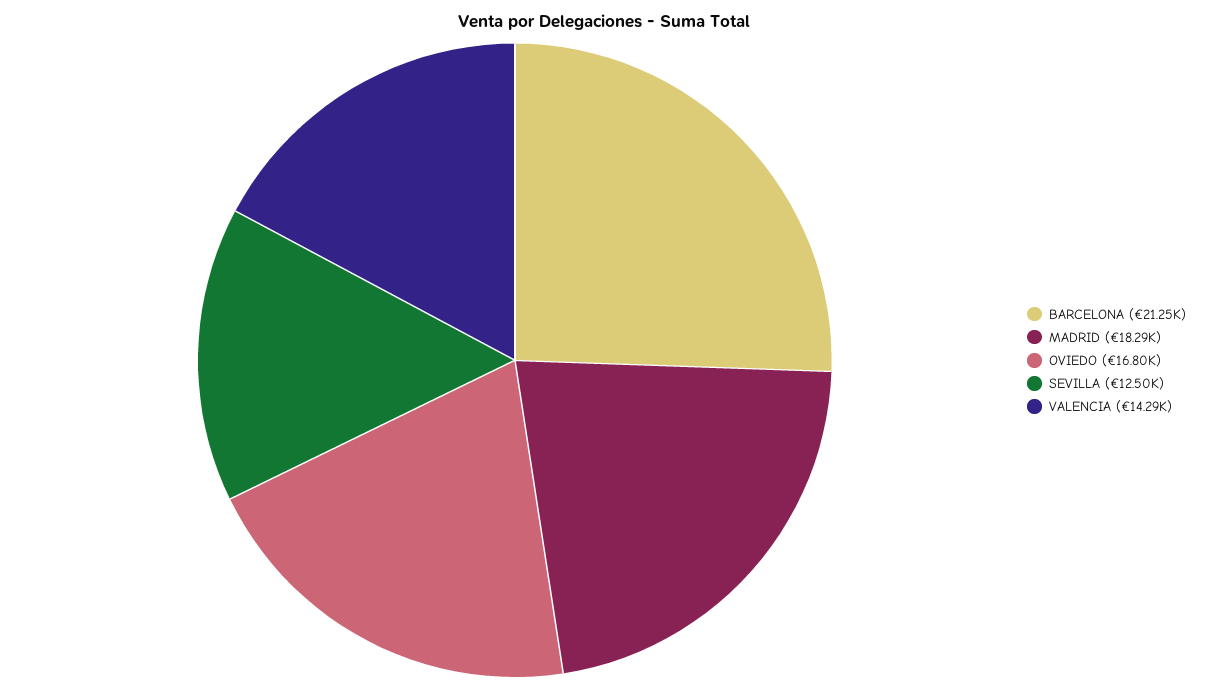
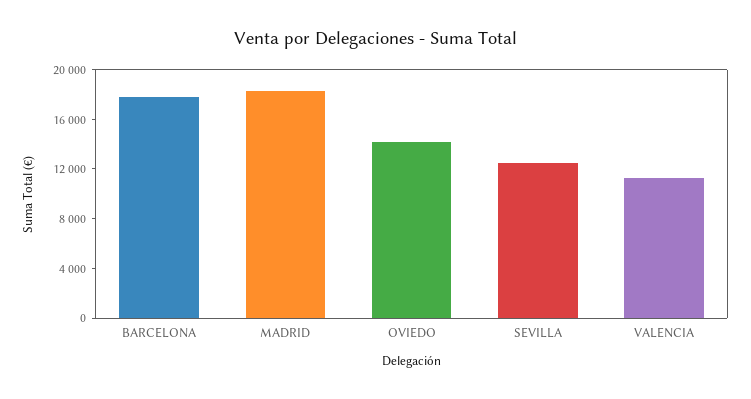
BARCELONA: 21250 -> 18000
OVIEDO: 16800 -> 14000
VALENCIA: 14290 -> 11000

